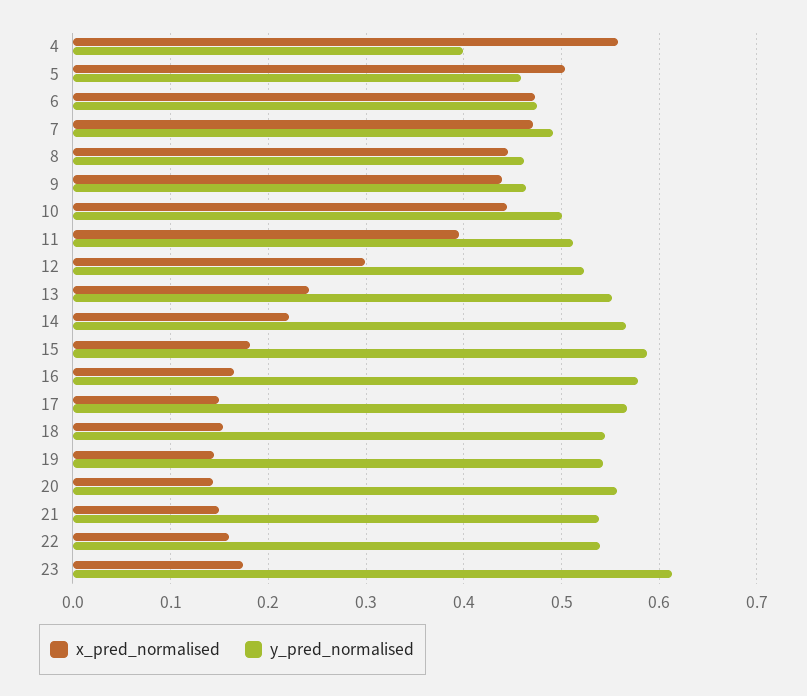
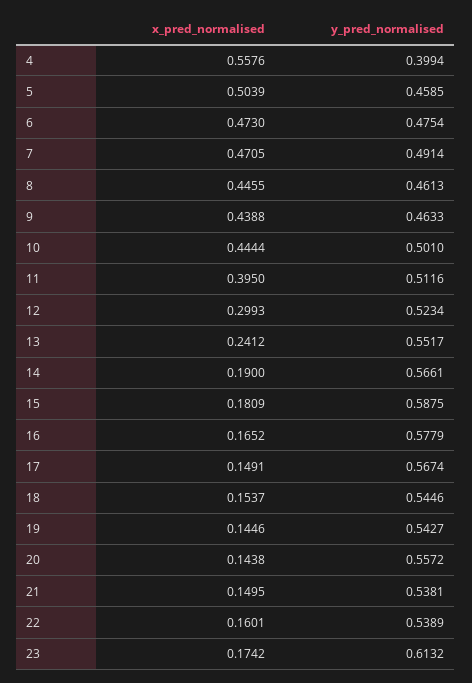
x_pred_normalised, 14: 0.22 -> 0.19

